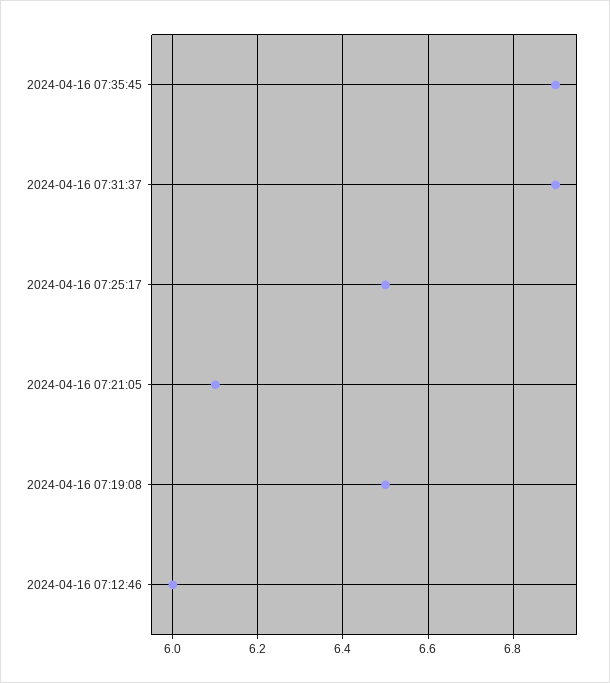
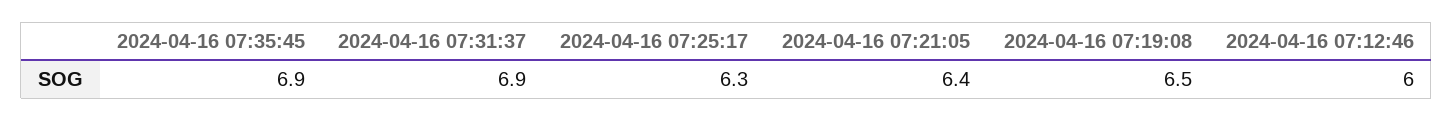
2024-04-16 07:25:17: 6.5 -> 6.3
2024-04-16 07:21:05: 6.1 -> 6.4

